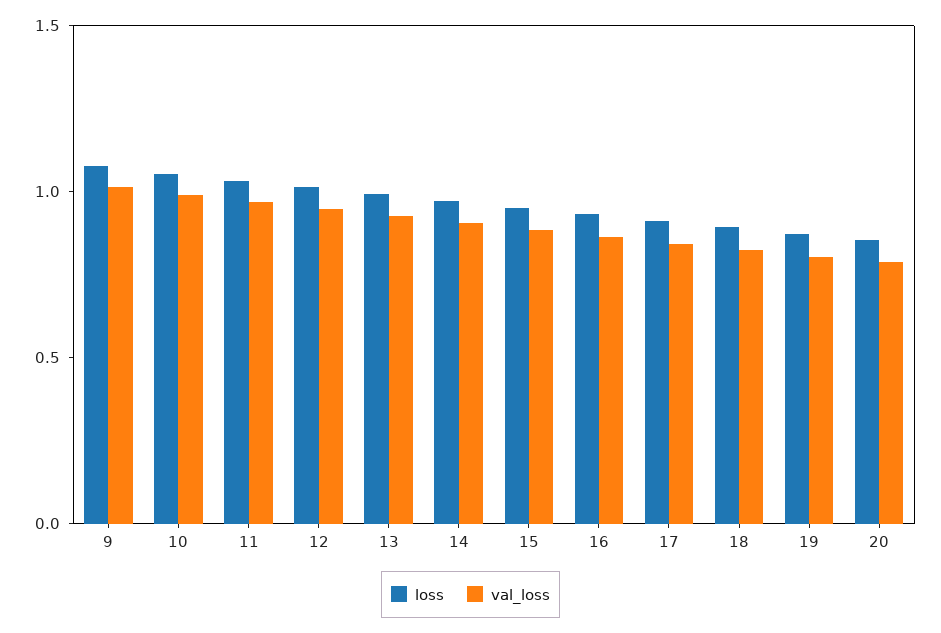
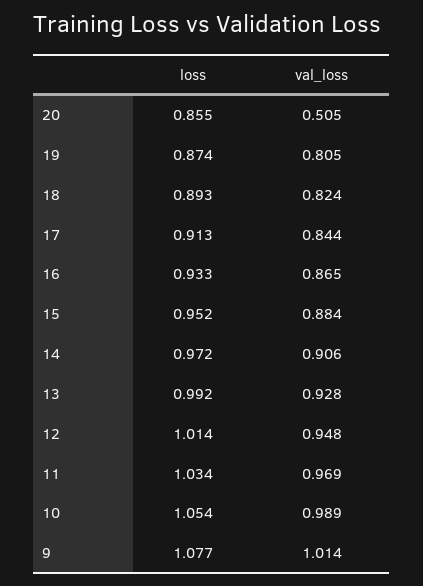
val_loss, 20: 0.8 -> 0.505

